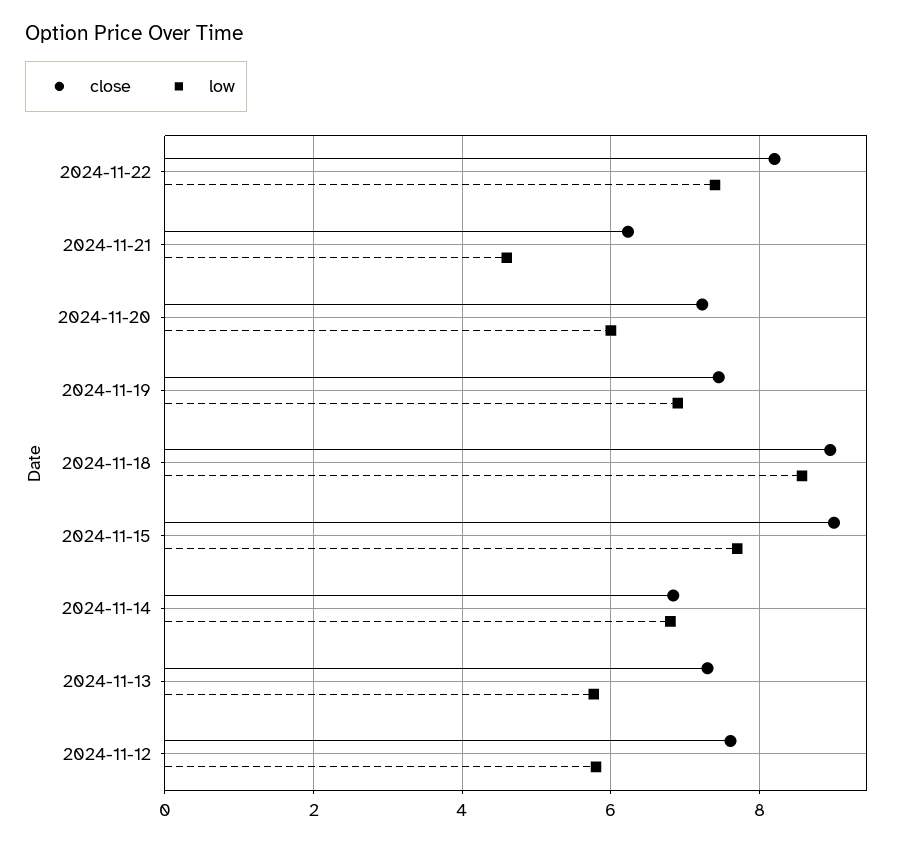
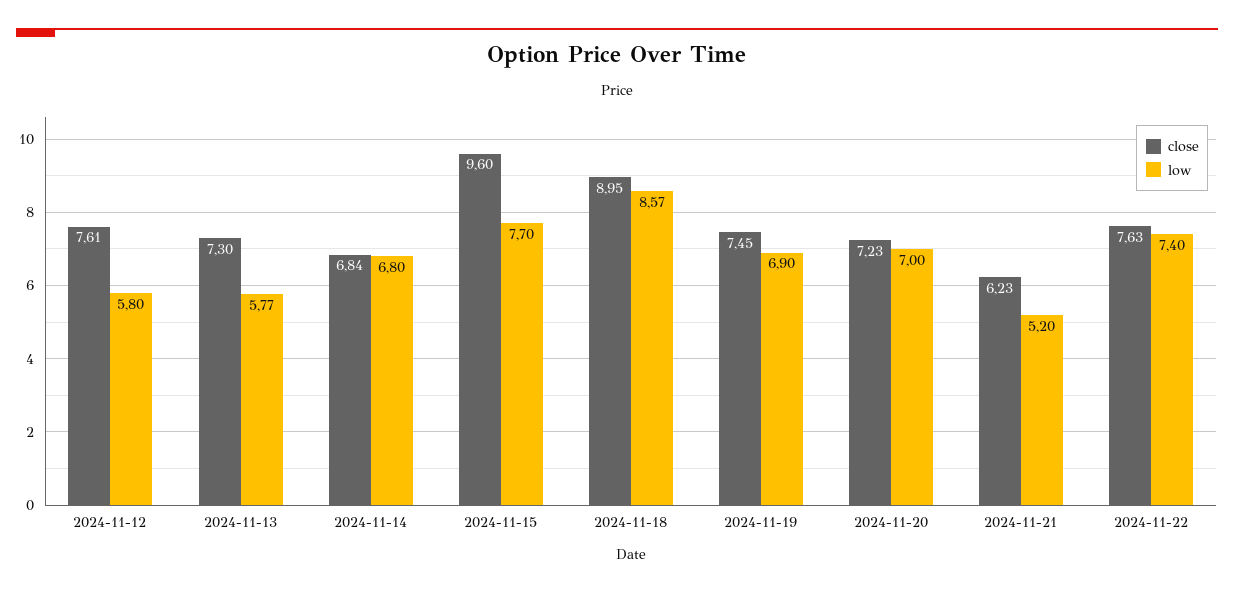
close, 2024-11-22: 8.2 -> 7.63
low, 2024-11-21: 4.6 -> 5.2
low, 2024-11-20: 6 -> 7
close, 2024-11-15: 9 -> 9.6

